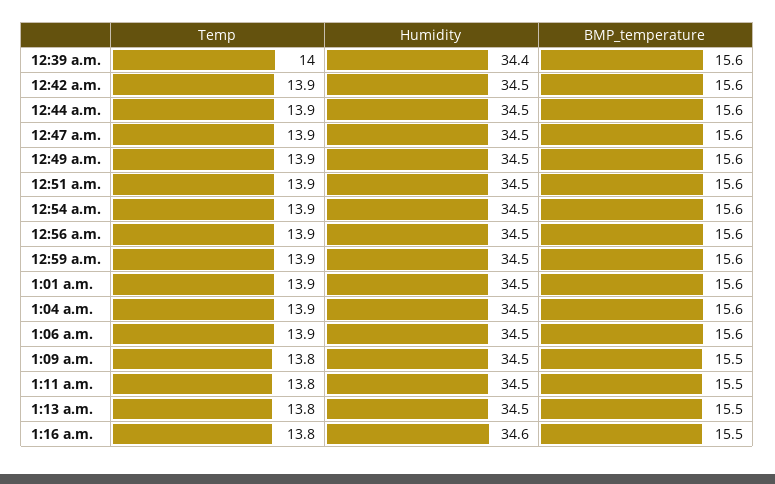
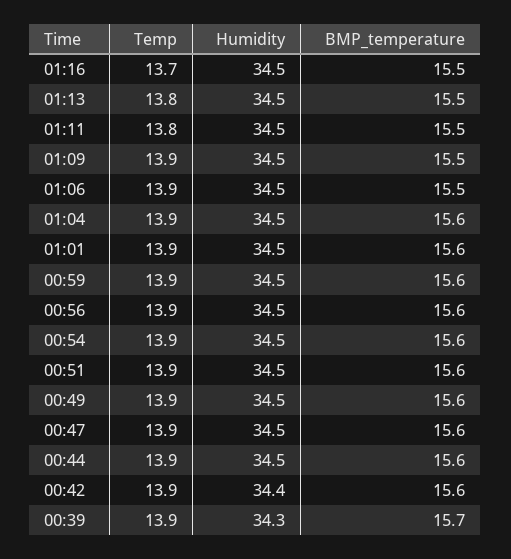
Temp, 12:39 a.m.: 14 -> 13.9
Humidity, 12:39 a.m.: 34.4 -> 34.3
BMP_temperature, 12:39 a.m.: 15.6 -> 15.7
Humidity, 12:42 a.m.: 34.5 -> 34.4
BMP_temperature, 1:06 a.m.: 15.6 -> 15.5
Temp, 1:09 a.m.: 13.8 -> 13.9
Temp, 1:16 a.m.: 13.8 -> 13.7
Humidity, 1:16 a.m.: 34.6 -> 34.5

